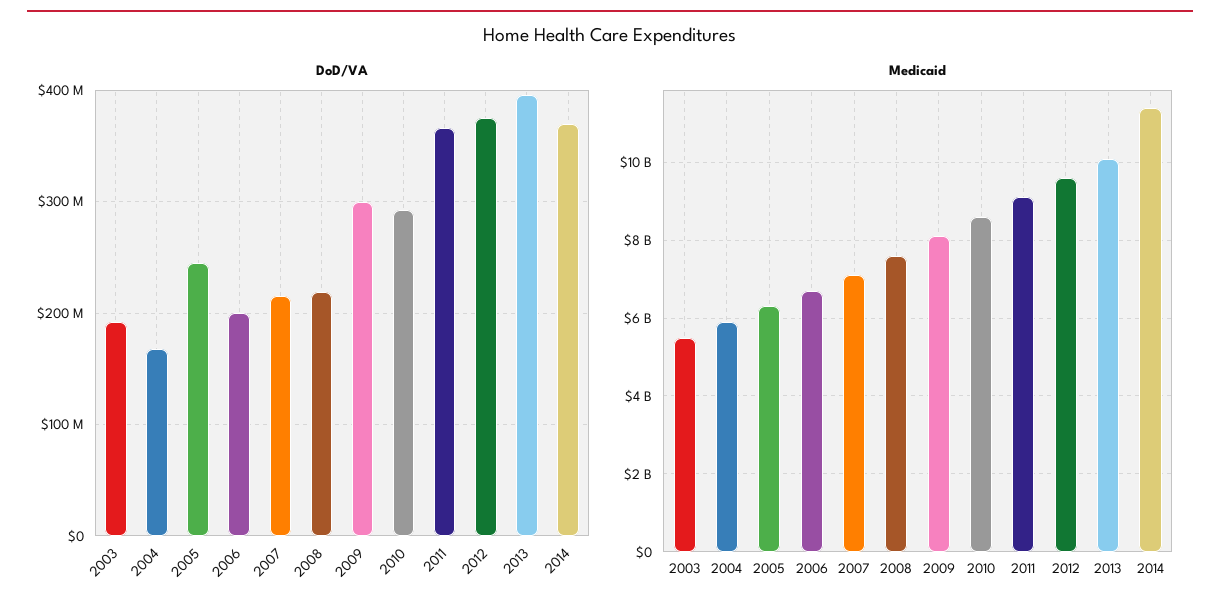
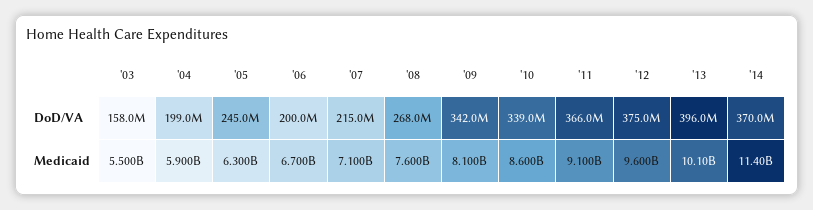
DoD/VA, 2003: 190000000 -> 158000000
DoD/VA, 2004: 170000000 -> 199000000
DoD/VA, 2008: 220000000 -> 268000000
DoD/VA, 2009: 300000000 -> 342000000
DoD/VA, 2010: 290000000 -> 339000000

